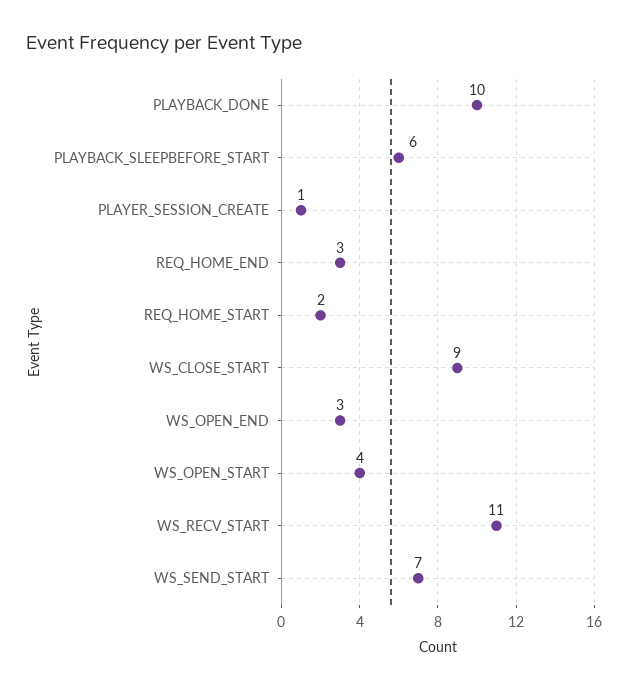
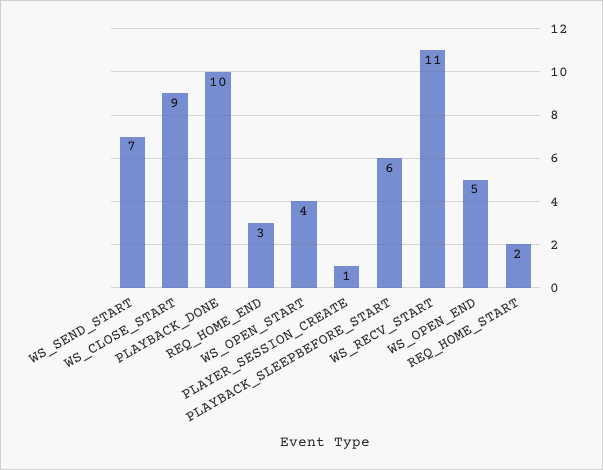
WS_OPEN_END: 3 -> 5

